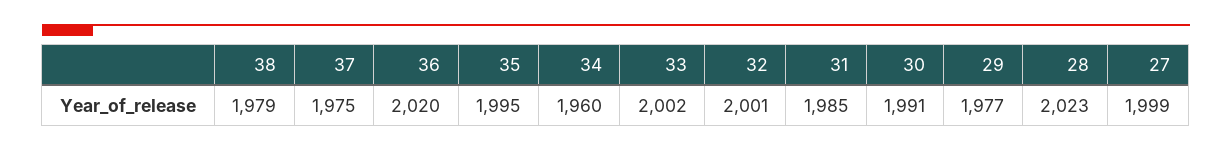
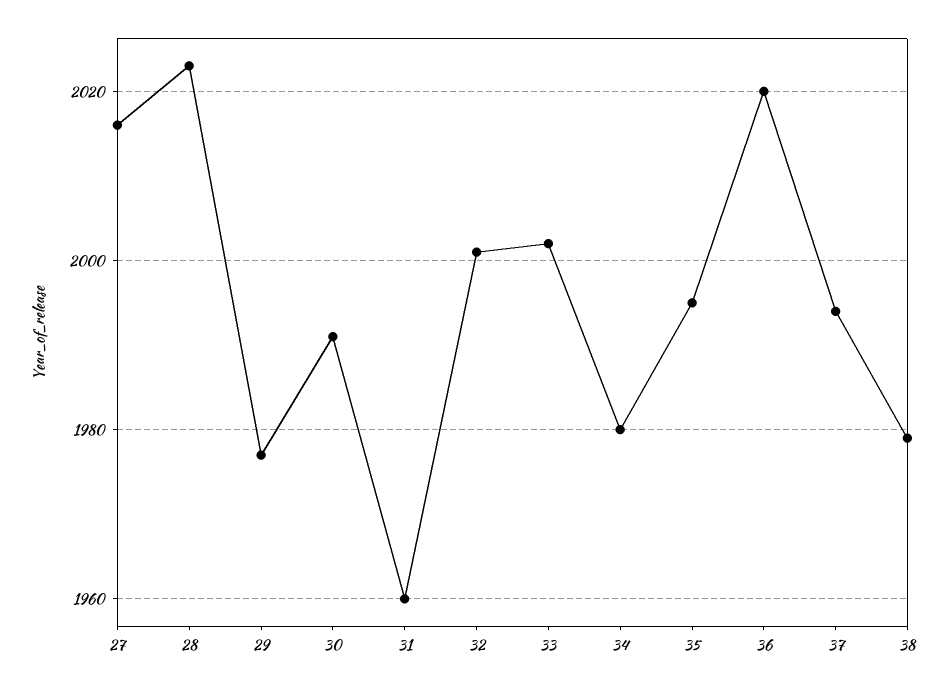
37: 1975 -> 1995
34: 1960 -> 1980
31: 1985 -> 1960
27: 1999 -> 2015

